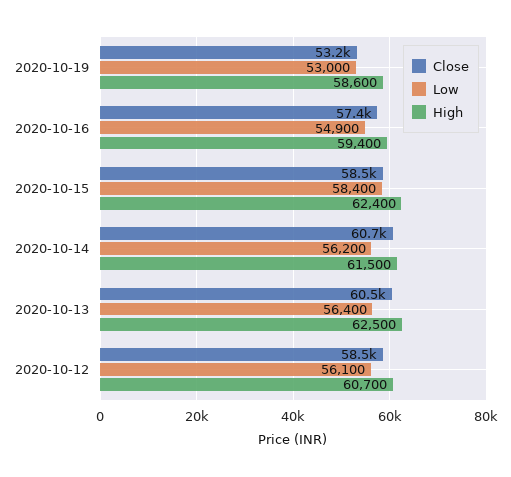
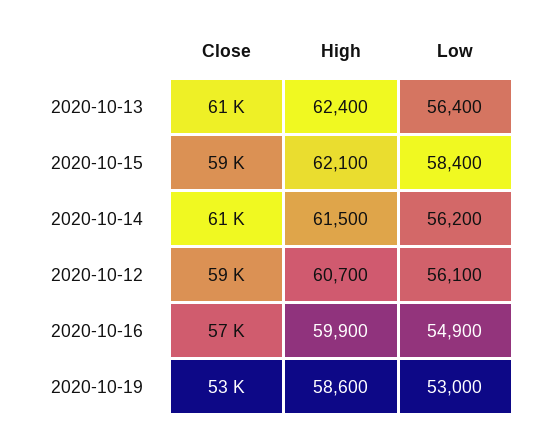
High, 2020-10-16: 59400 -> 59900
High, 2020-10-15: 62400 -> 62100
High, 2020-10-13: 62500 -> 62400

